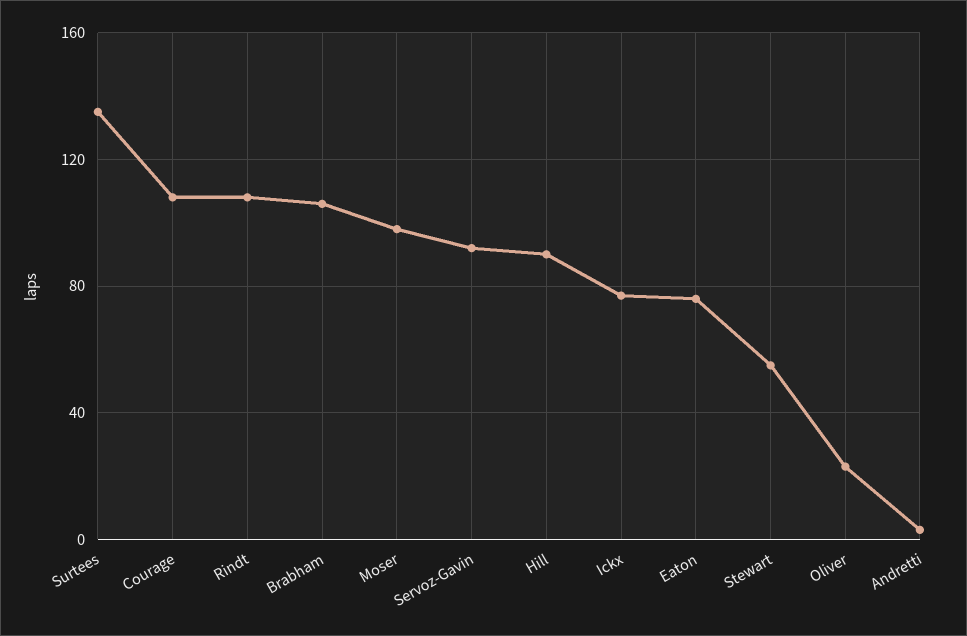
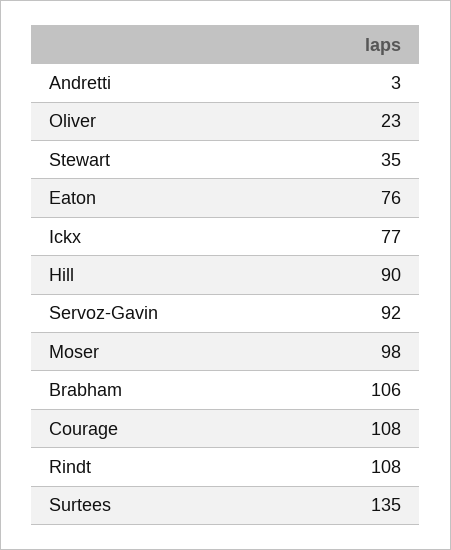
Stewart: 55 -> 35

